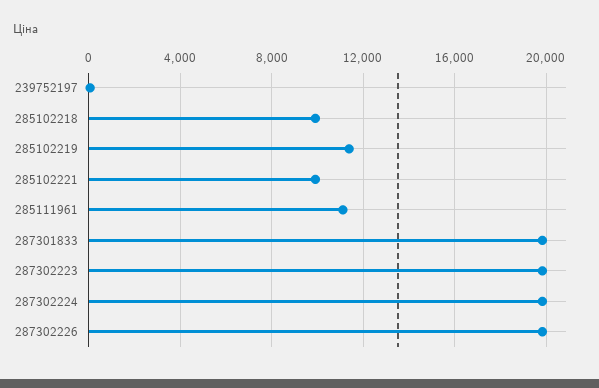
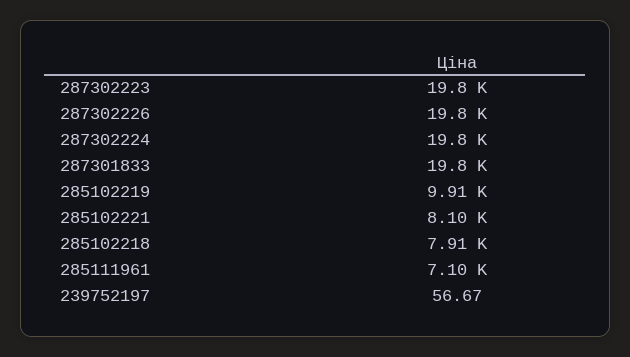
285102218: 10000 -> 7910
285102219: 11500 -> 9910
285102221: 10000 -> 8100
285111961: 11000 -> 7100

